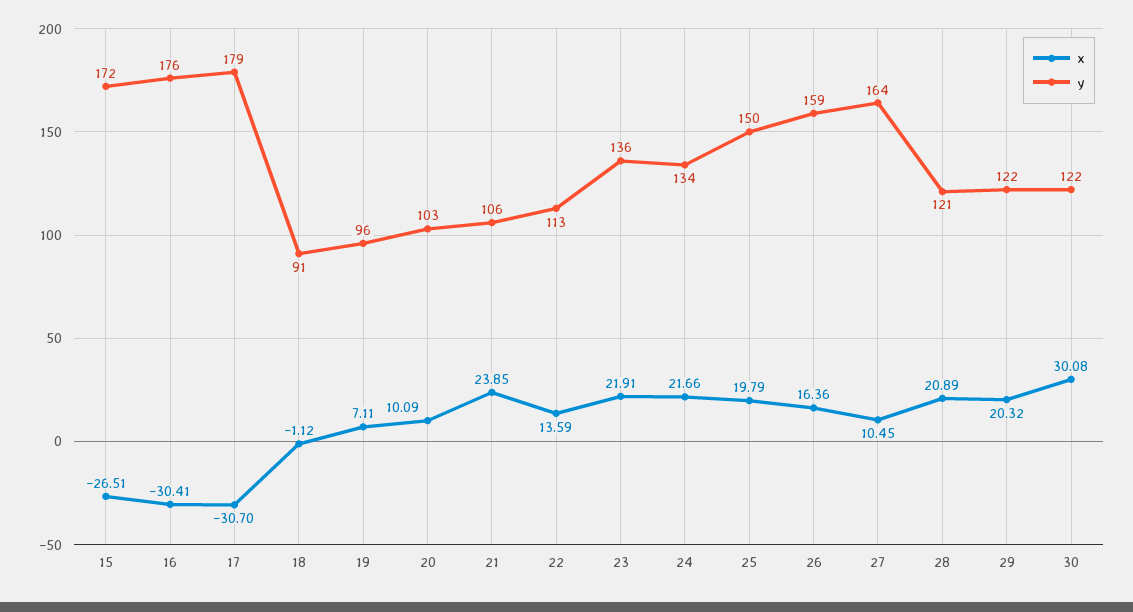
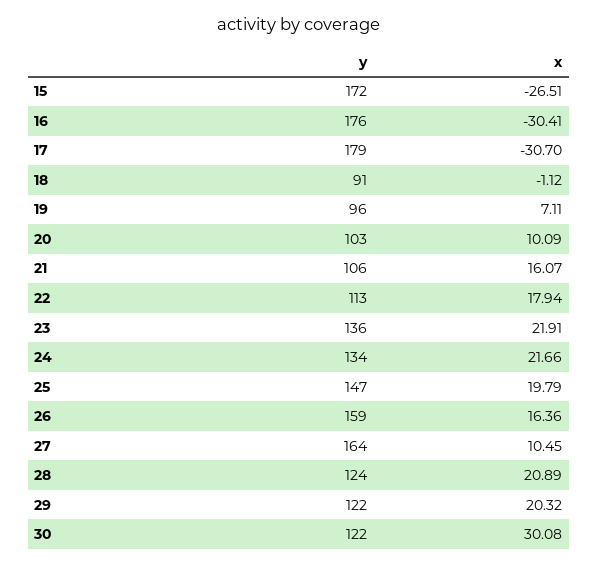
x, 21: 23.85 -> 16.07
x, 22: 13.59 -> 17.94
y, 25: 150 -> 147
y, 28: 121 -> 124

